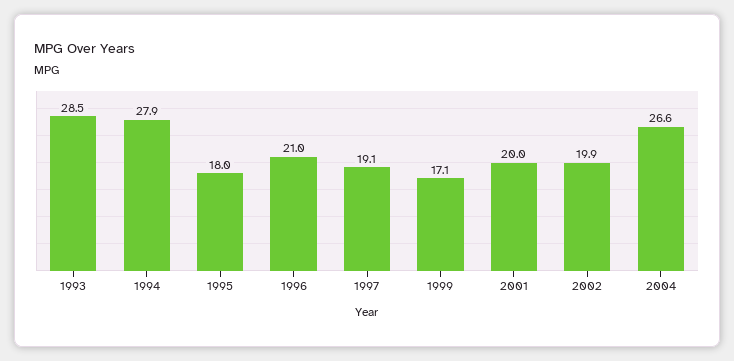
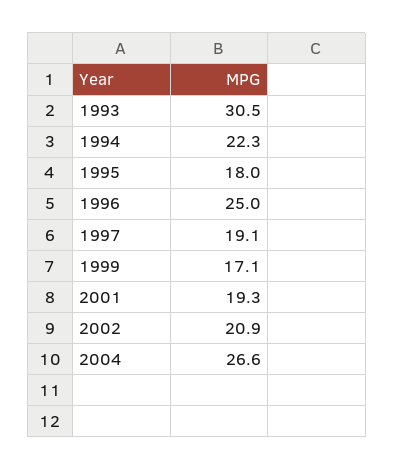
1993: 28.5 -> 30.5
1994: 27.9 -> 22.3
1996: 21 -> 25
2001: 20 -> 19.3
2002: 19.9 -> 20.9

